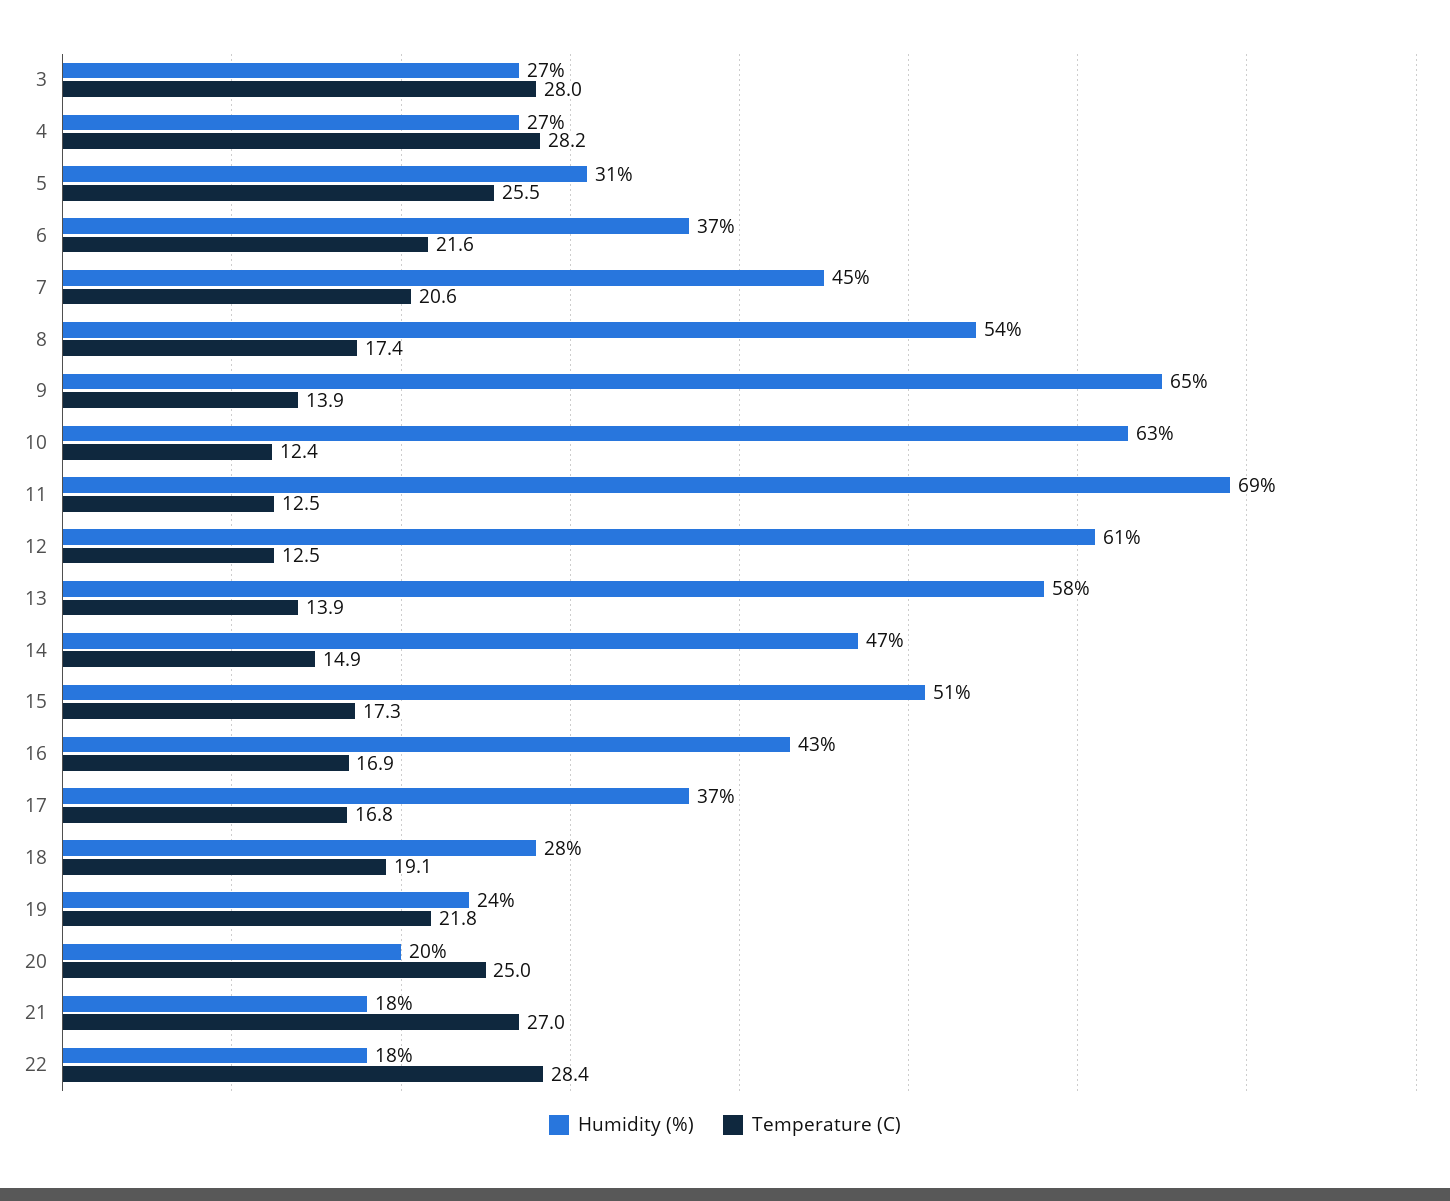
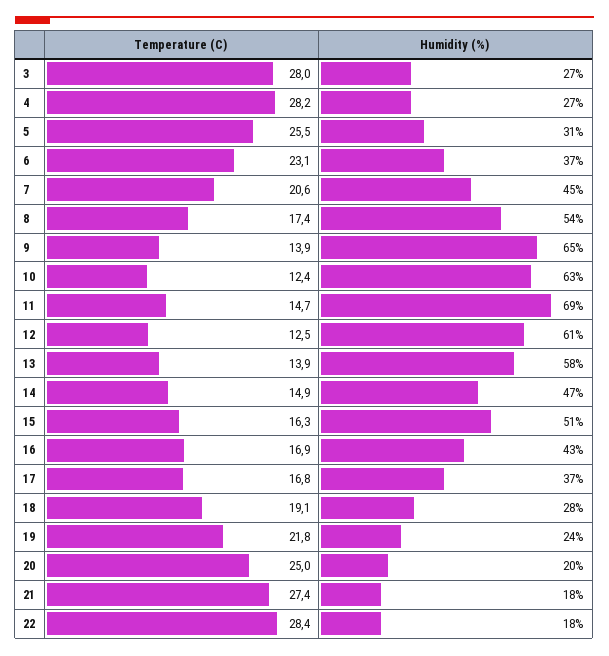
Temperature (C), 6: 21.6 -> 23.1
Temperature (C), 11: 12.5 -> 14.7
Temperature (C), 15: 17.3 -> 16.3
Temperature (C), 21: 27 -> 27.4

